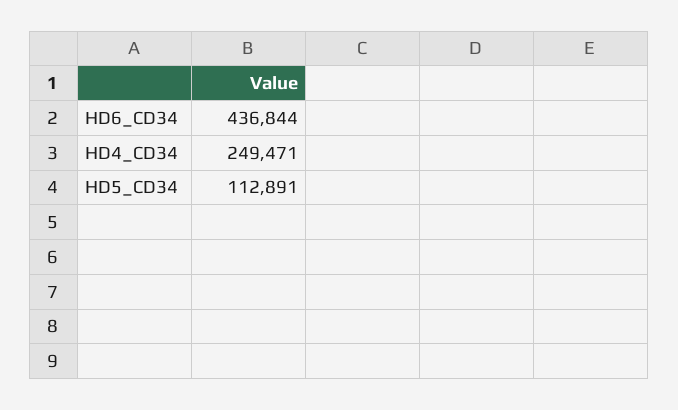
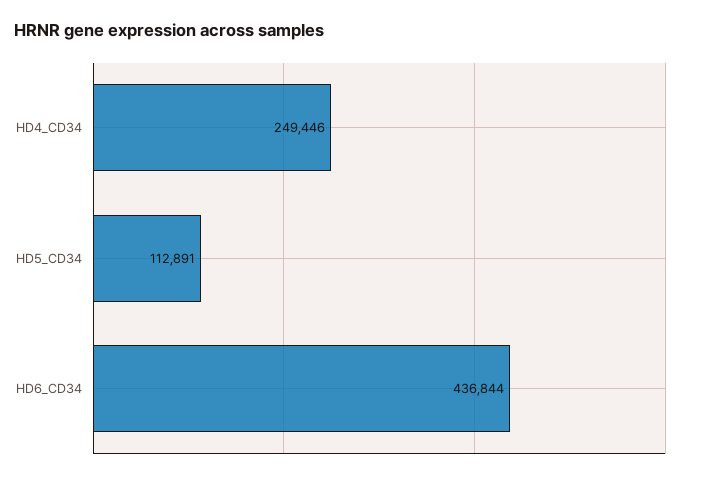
HD4_CD34: 249471 -> 249446

